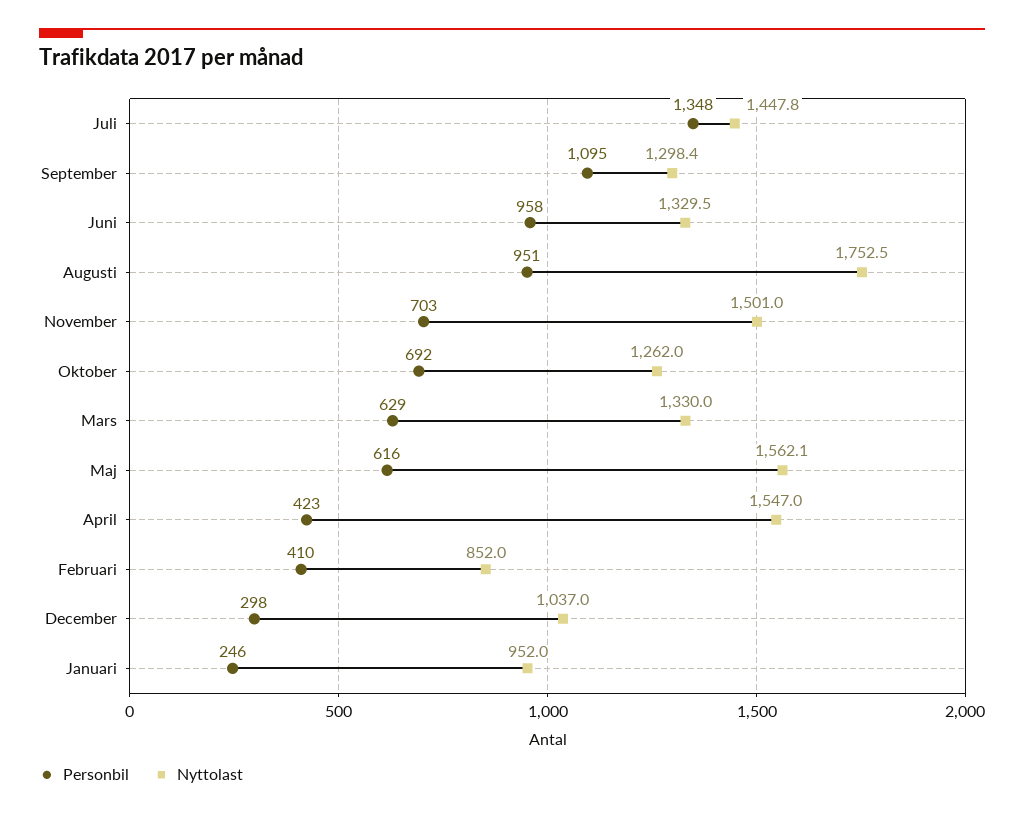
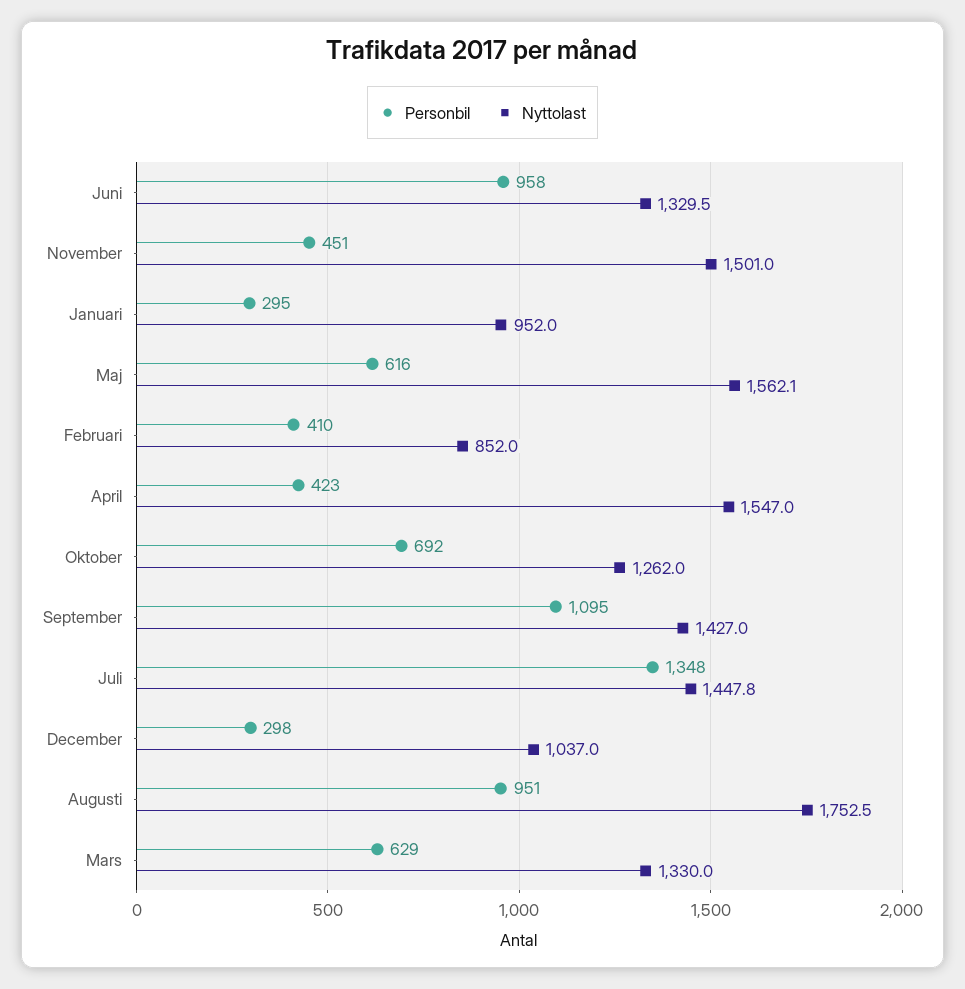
Nyttolast, September: 1298.4 -> 1427
Personbil, November: 703 -> 451
Personbil, Januari: 246 -> 295

